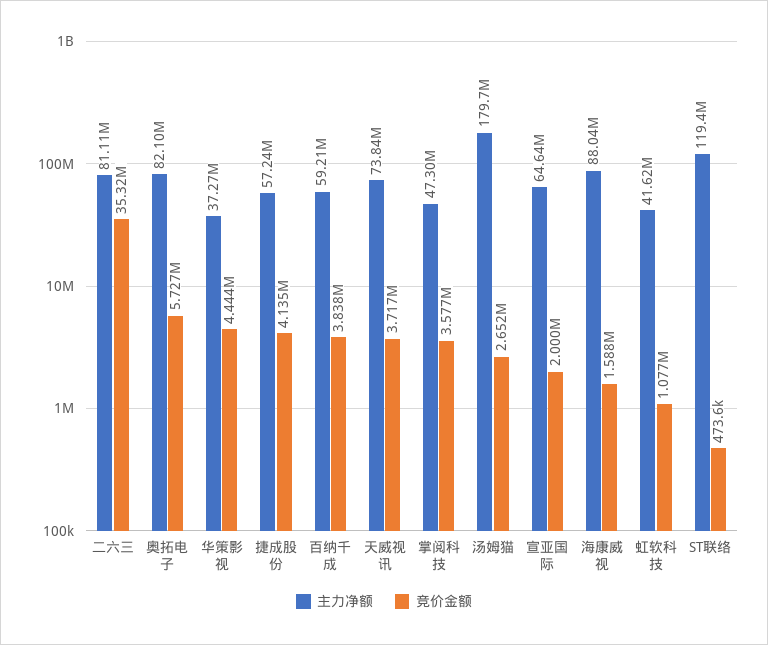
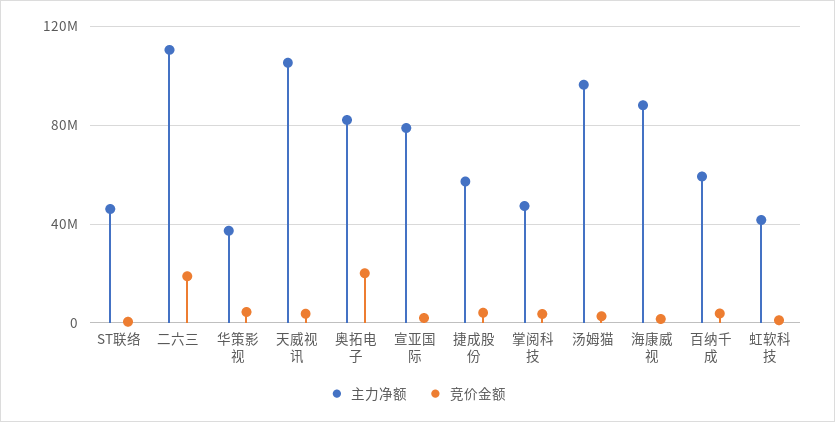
主力净额, 二六三: 81110000 -> 110000000
竞价金额, 二六三: 35320000 -> 20000000
竞价金额, 奥拓电子: 5727000 -> 20000000
主力净额, 天威视讯: 73840000 -> 105000000
主力净额, 汤姆猫: 179700000 -> 95000000
主力净额, 宣亚国际: 64640000 -> 80000000
主力净额, ST联络: 119400000 -> 45000000

